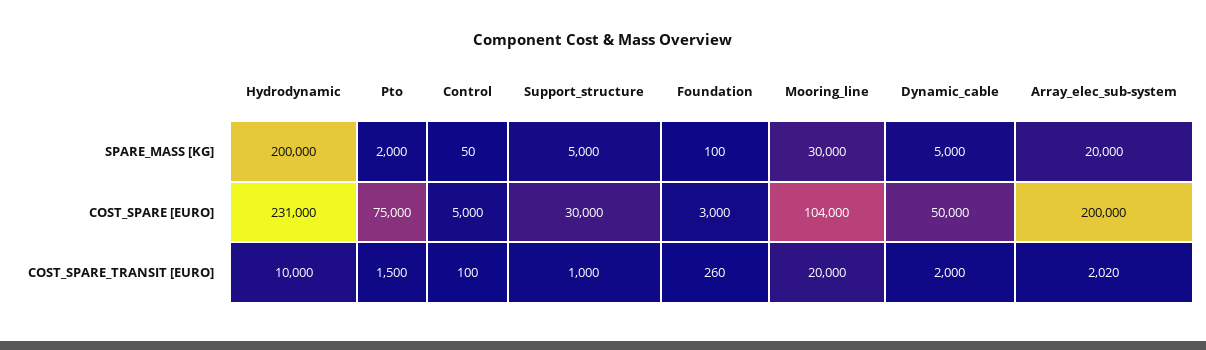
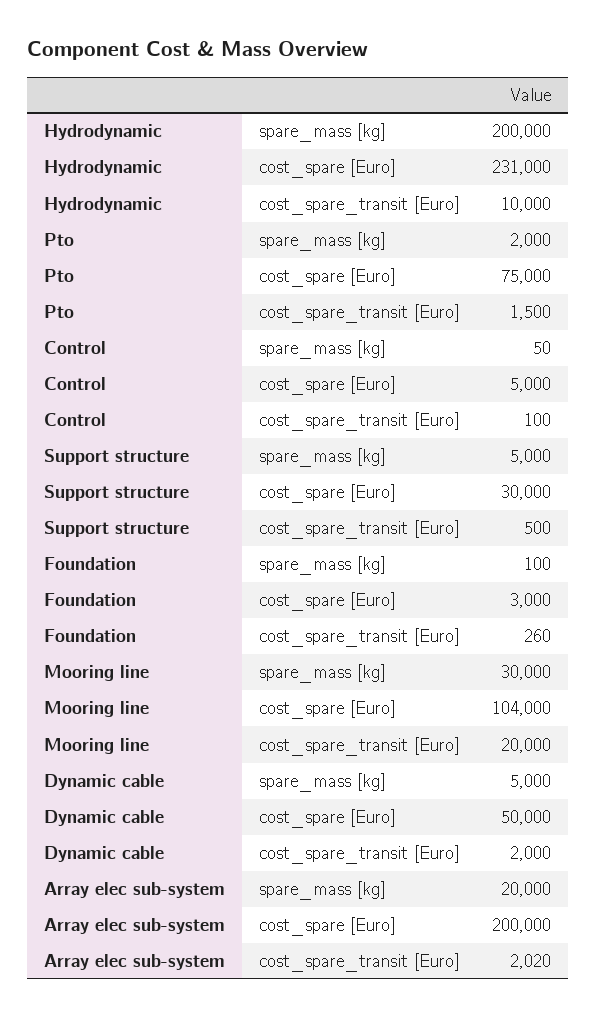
Support_structure, COST_SPARE_TRANSIT [EURO]: 1000 -> 500

